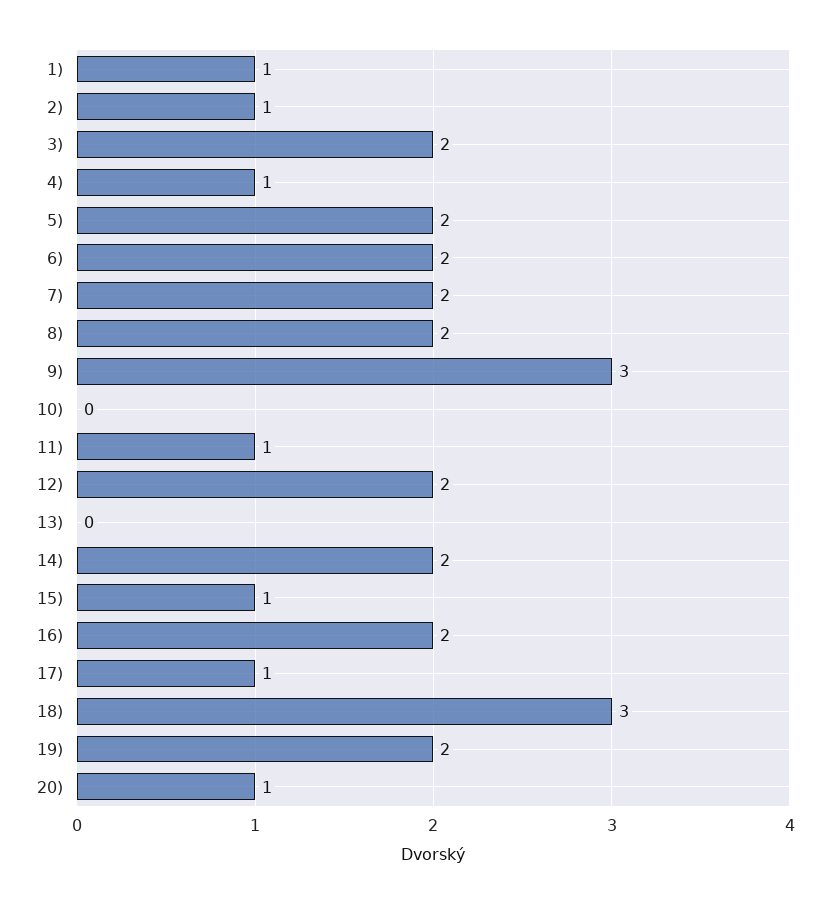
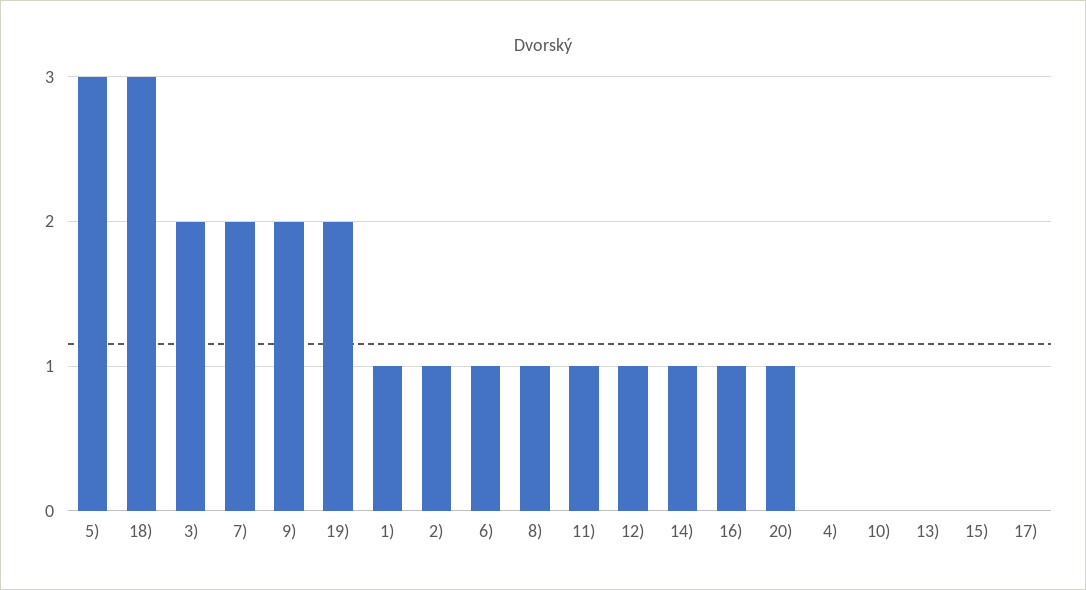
4): 1 -> 0
5): 2 -> 3
6): 2 -> 1
8): 2 -> 1
9): 3 -> 2
12): 2 -> 1
14): 2 -> 1
15): 1 -> 0
16): 2 -> 1
17): 1 -> 0

